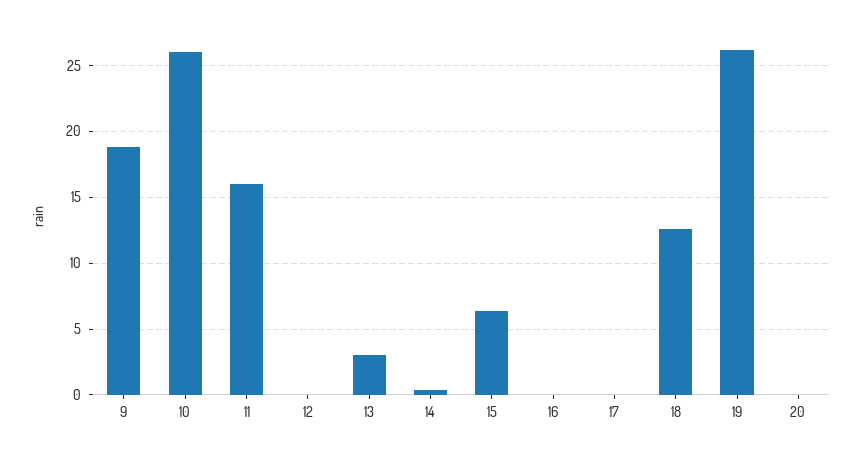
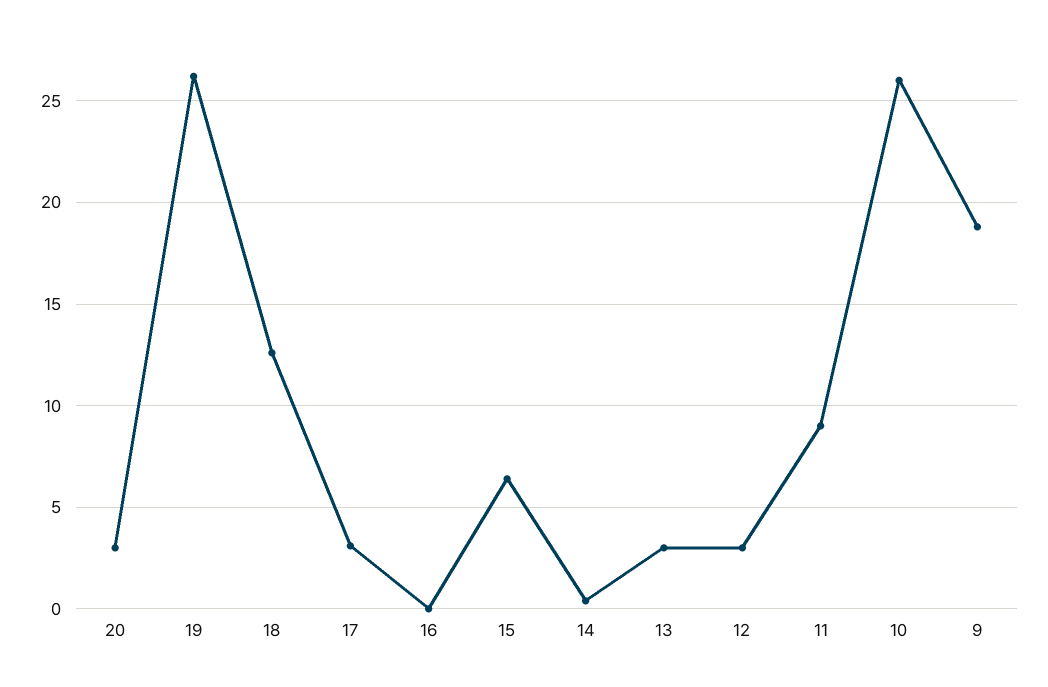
11: 16 -> 9
12: 0 -> 3
17: 0 -> 3
20: 0 -> 3

